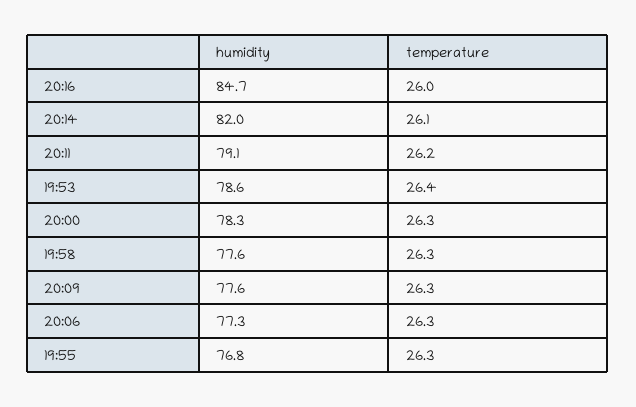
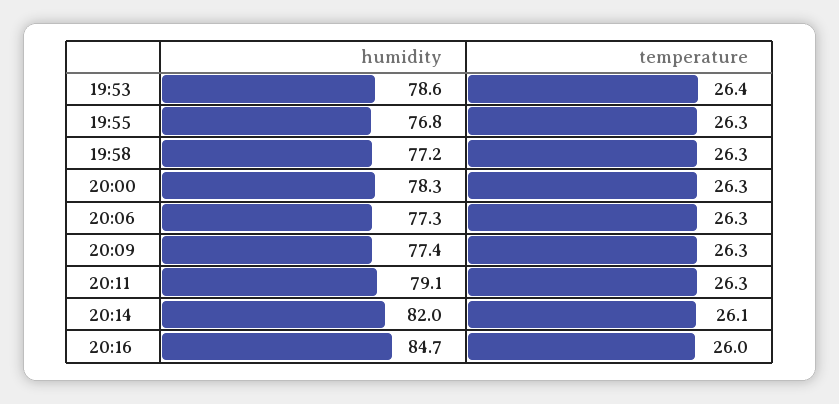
temperature, 20:11: 26.2 -> 26.3
humidity, 19:58: 77.6 -> 77.2
humidity, 20:09: 77.6 -> 77.4

